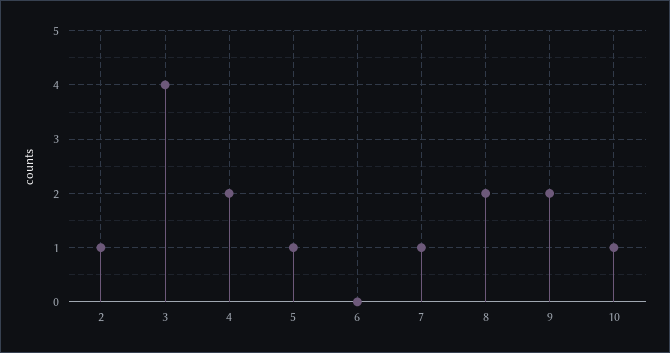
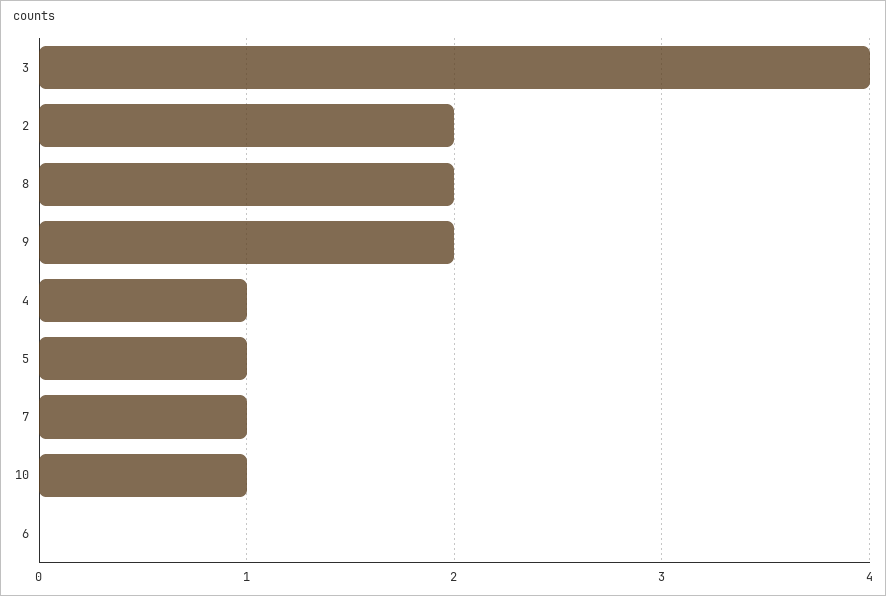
2: 1 -> 2
4: 2 -> 1

